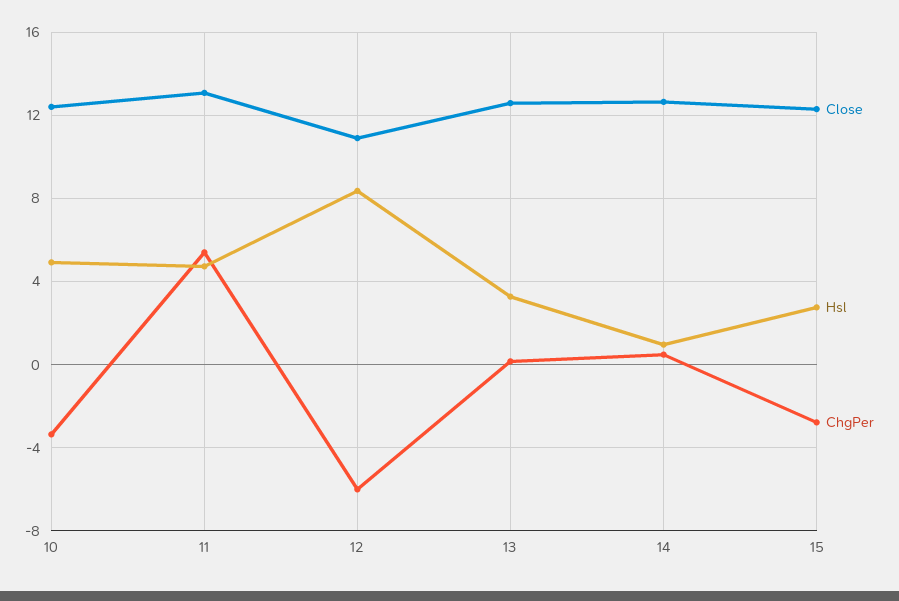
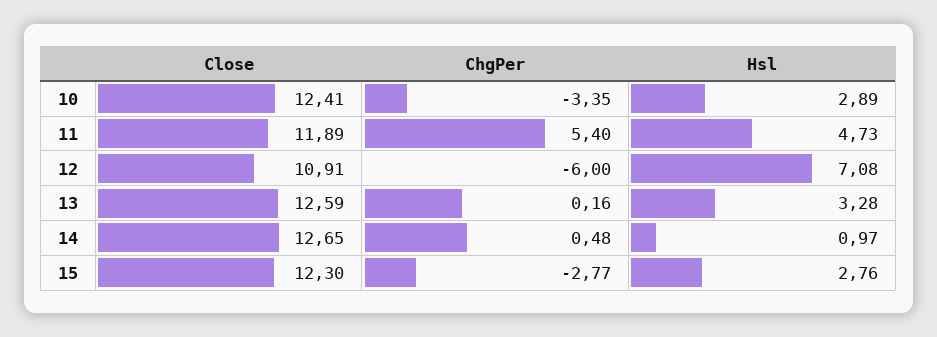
Hsl, 10: 5 -> 2.89
Close, 11: 13 -> 11.89
Hsl, 12: 8.5 -> 7.08

